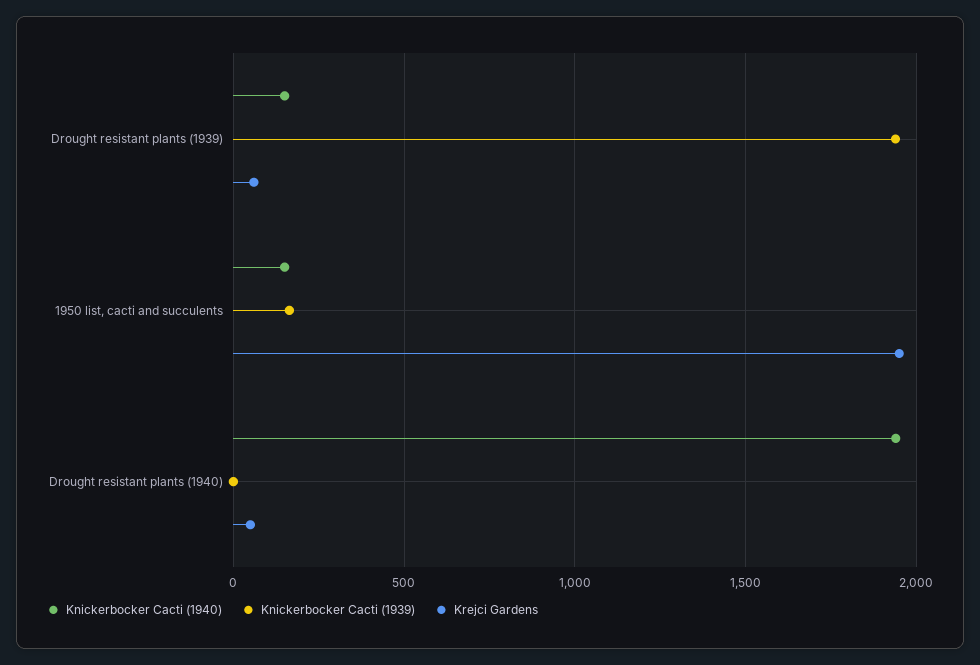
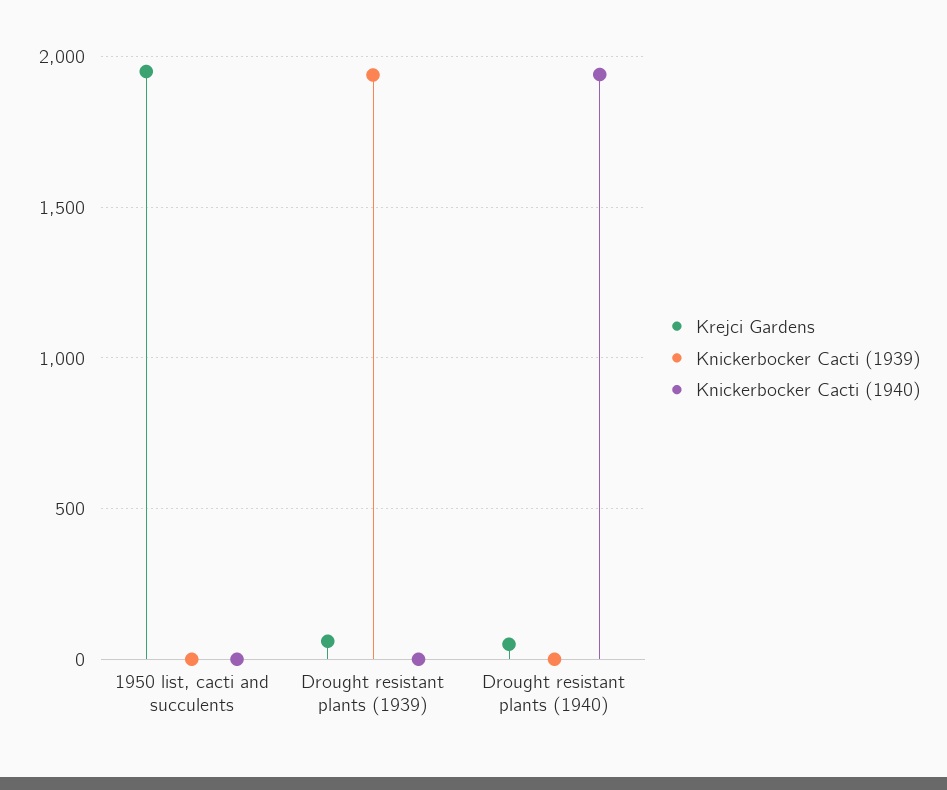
Knickerbocker Cacti (1940), Drought resistant plants (1939): 150 -> 0
Knickerbocker Cacti (1940), 1950 list, cacti and succulents: 150 -> 0
Knickerbocker Cacti (1939), 1950 list, cacti and succulents: 150 -> 0

